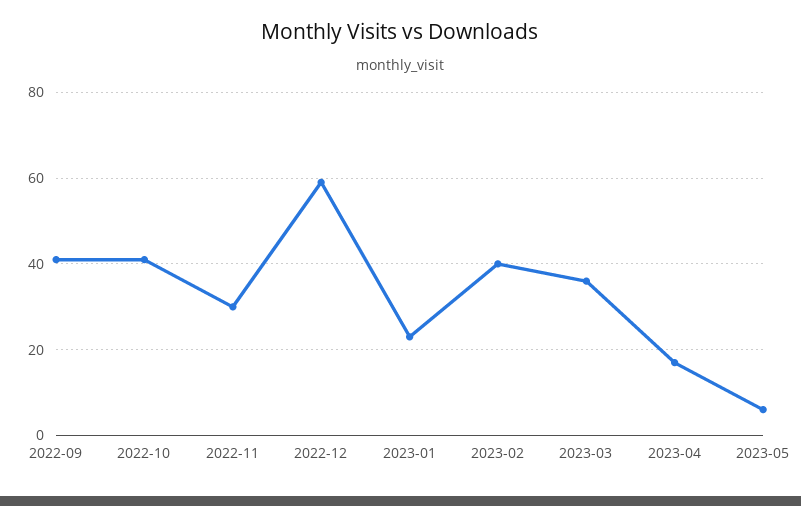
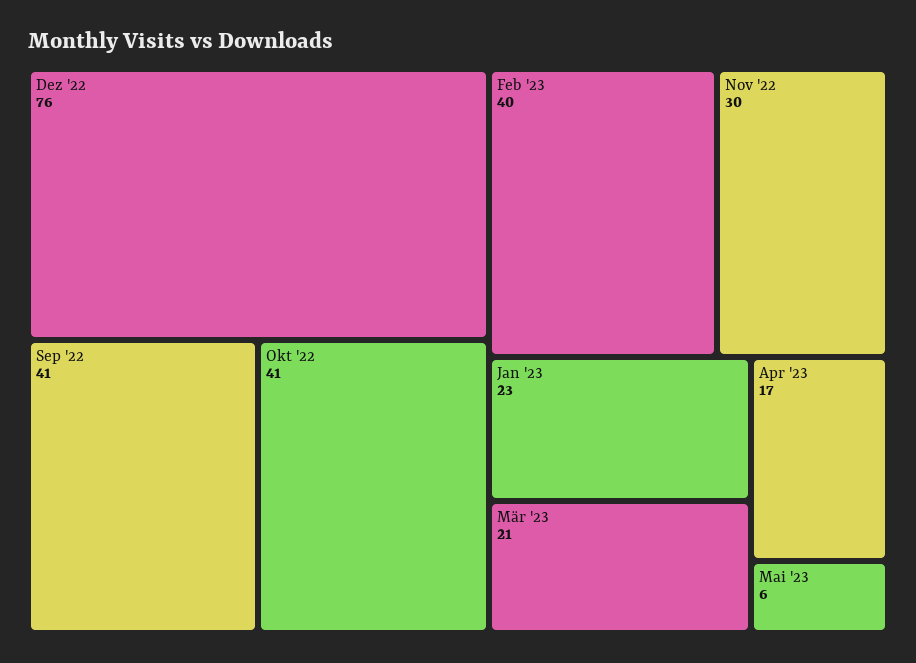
2022-12: 60 -> 76
2023-03: 35 -> 21

